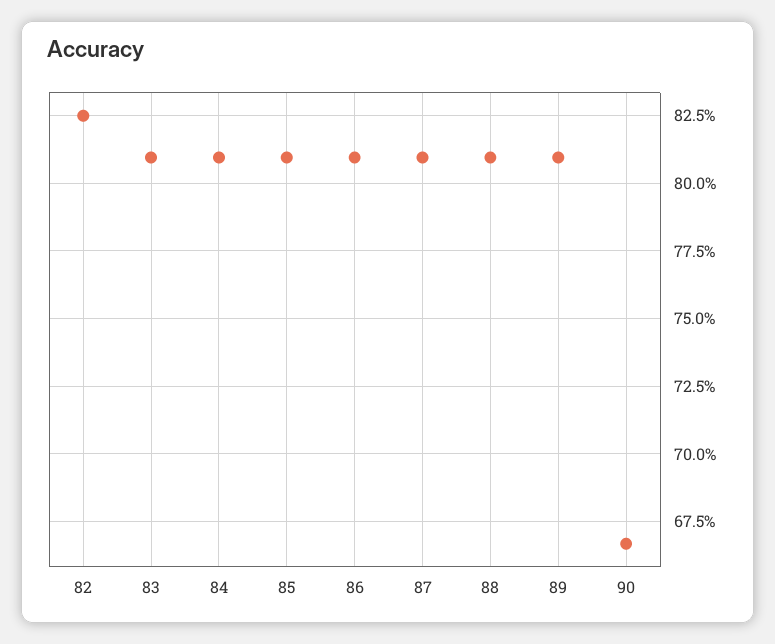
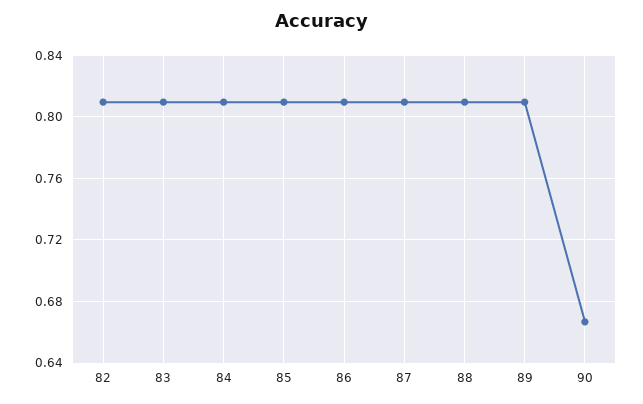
82: 0.825 -> 0.81

